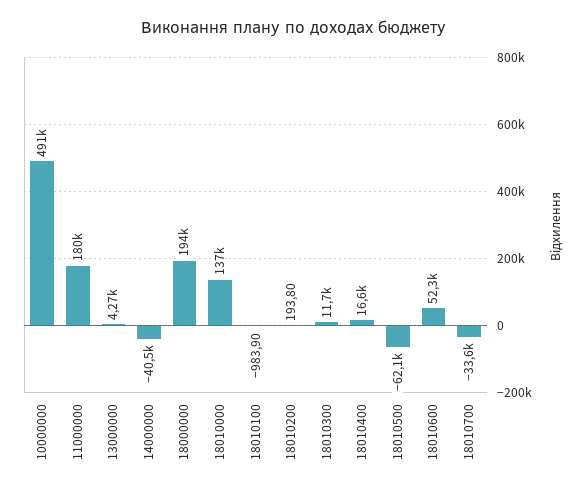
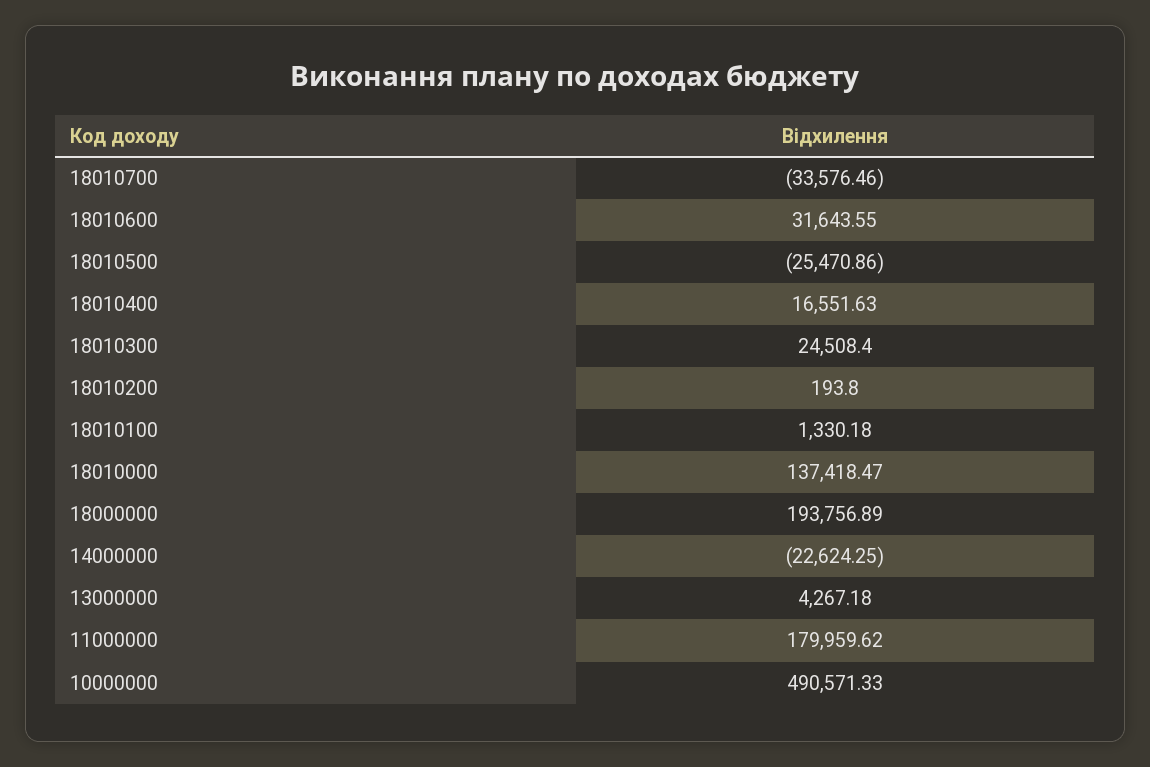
14000000: -40500 -> -22624.25
18010100: -983.9 -> 1330.18
18010300: 11700 -> 24508.4
18010500: -62100 -> -25470.86
18010600: 52300 -> 31643.55

